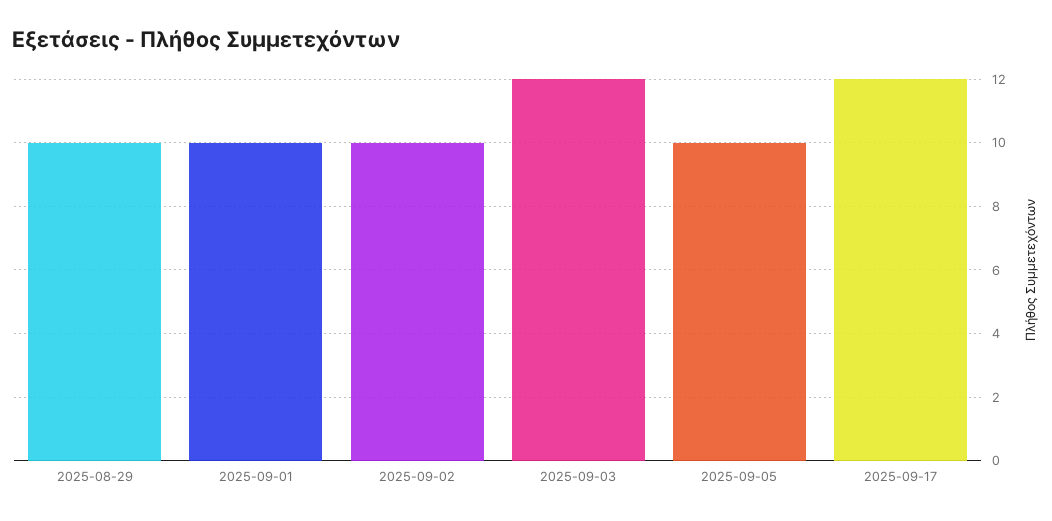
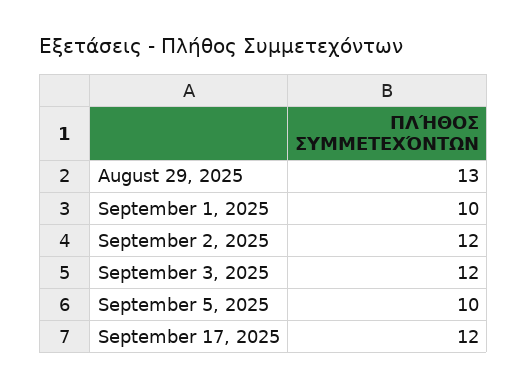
2025-08-29: 10 -> 13
2025-09-02: 10 -> 12

